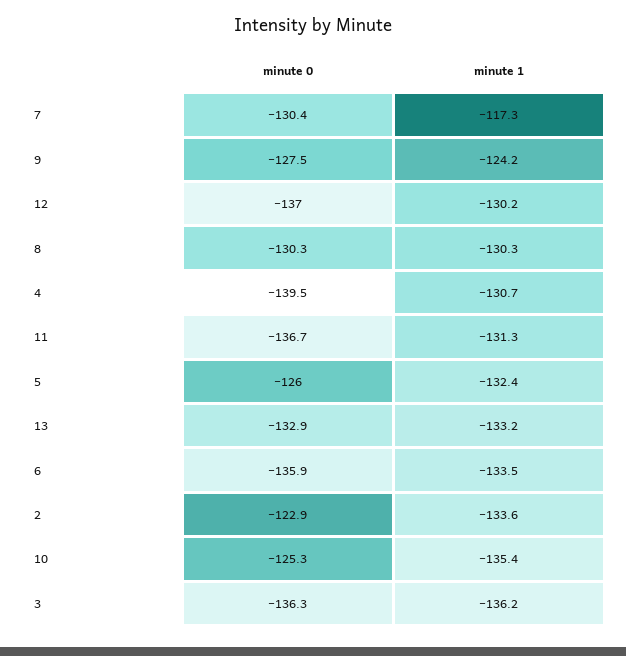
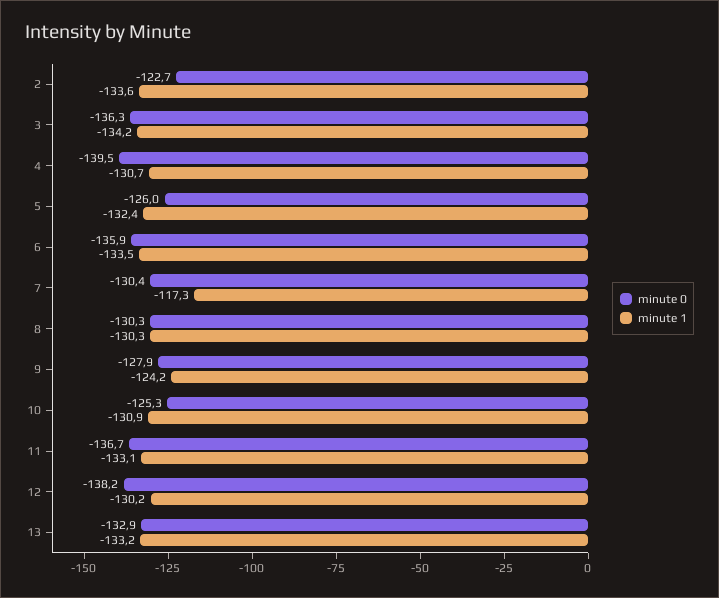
minute 0, 9: -127.5 -> -127.9
minute 0, 12: -137 -> -138.2
minute 1, 11: -131.3 -> -133.1
minute 0, 2: -122.9 -> -122.7
minute 1, 10: -135.4 -> -130.9
minute 1, 3: -136.2 -> -134.2

